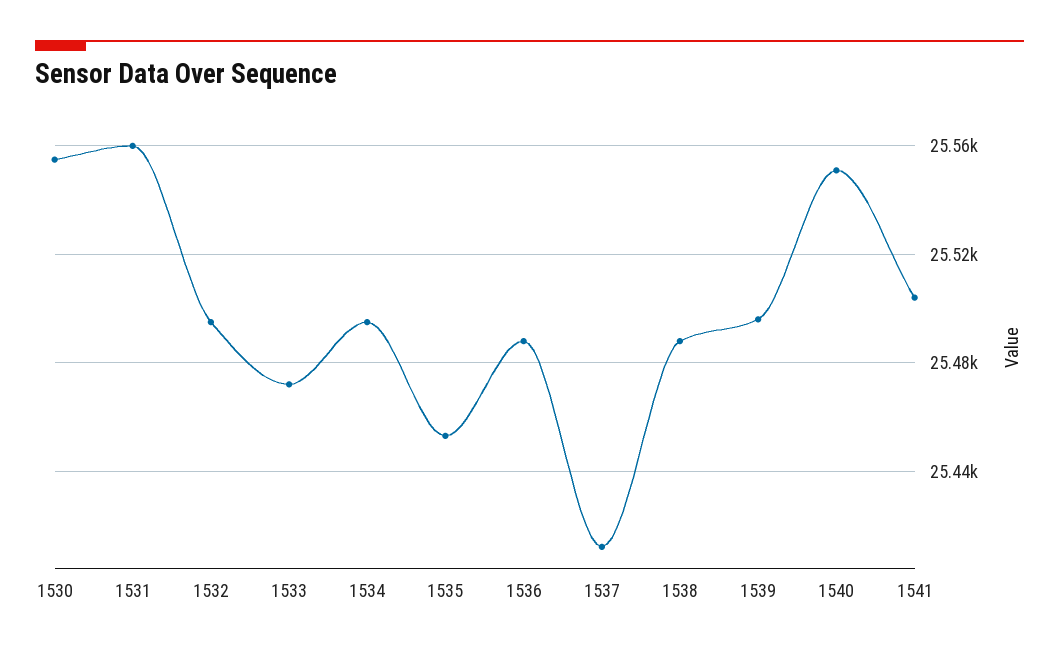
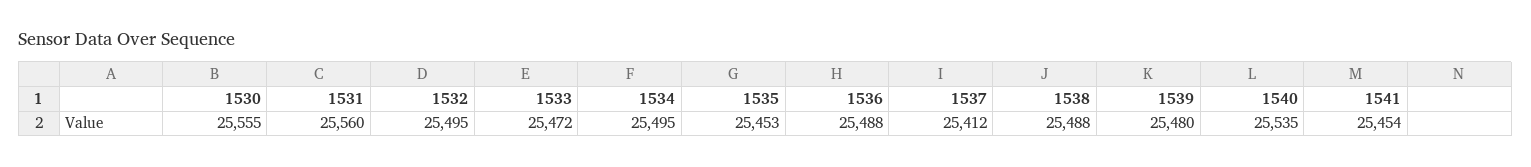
1539: 25495 -> 25480
1540: 25550 -> 25535
1541: 25505 -> 25454

